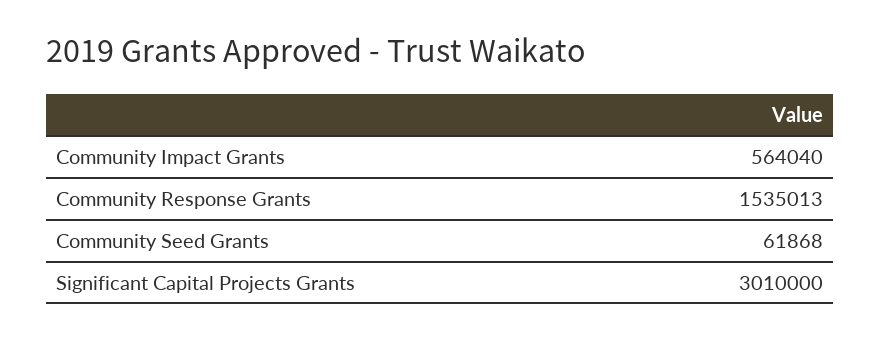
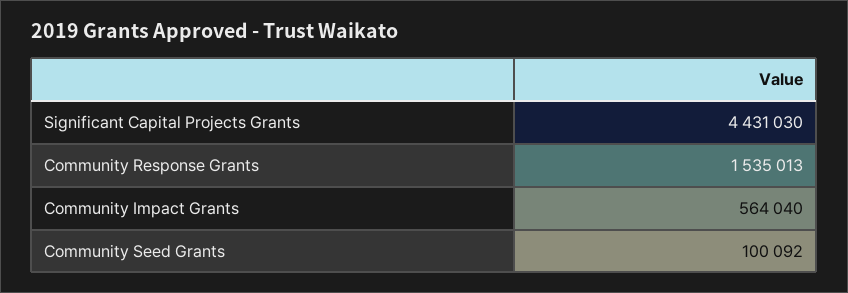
Community Seed Grants: 61868 -> 100092
Significant Capital Projects Grants: 3010000 -> 4431030

